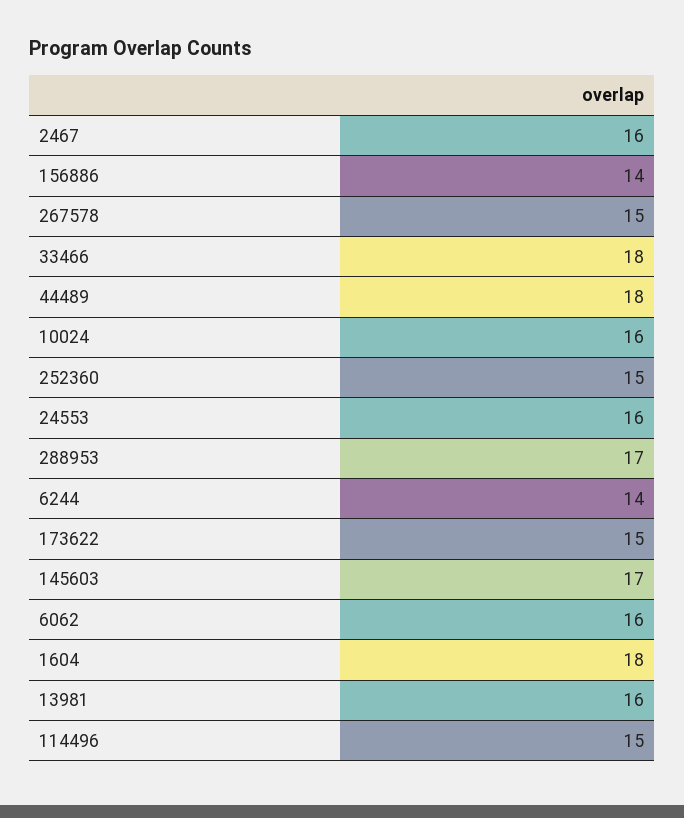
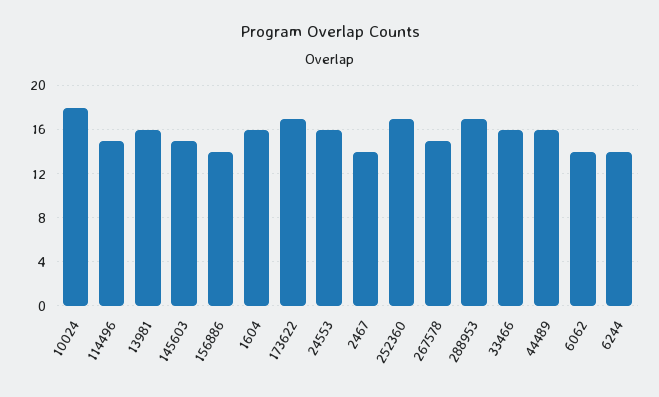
2467: 16 -> 14
33466: 18 -> 16
44489: 18 -> 16
10024: 16 -> 18
252360: 15 -> 17
173622: 15 -> 17
145603: 17 -> 15
6062: 16 -> 14
1604: 18 -> 16

